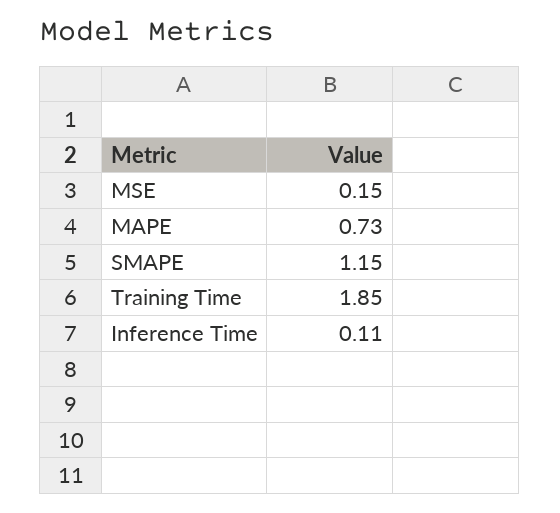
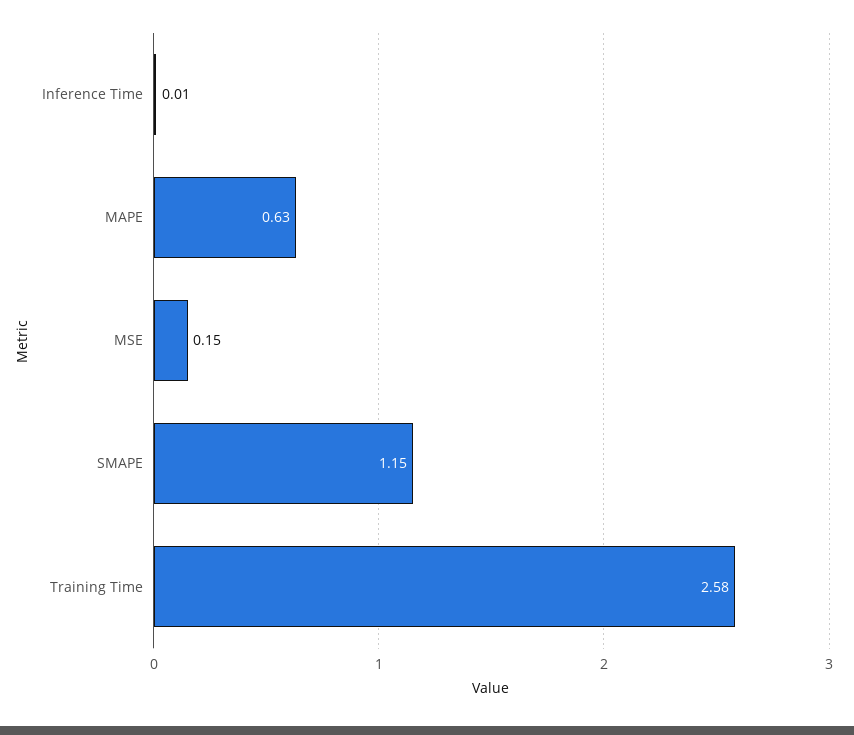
MAPE: 0.73 -> 0.63
Training Time: 1.85 -> 2.58
Inference Time: 0.11 -> 0.01

